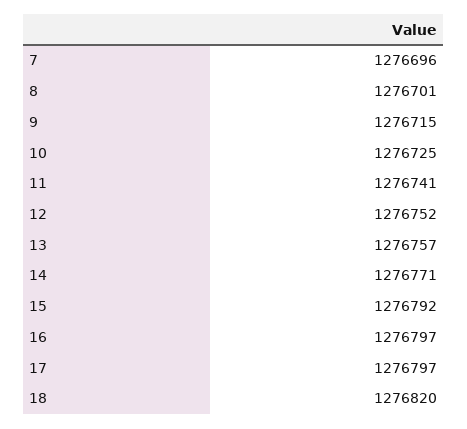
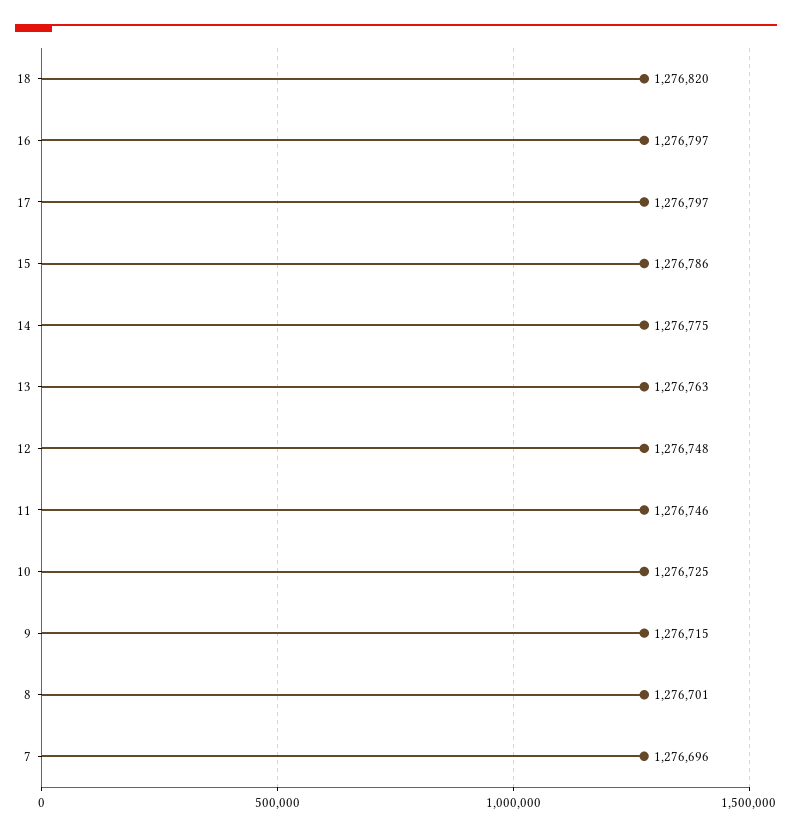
11: 1276741 -> 1276746
12: 1276752 -> 1276748
13: 1276757 -> 1276763
14: 1276771 -> 1276775
15: 1276792 -> 1276786

